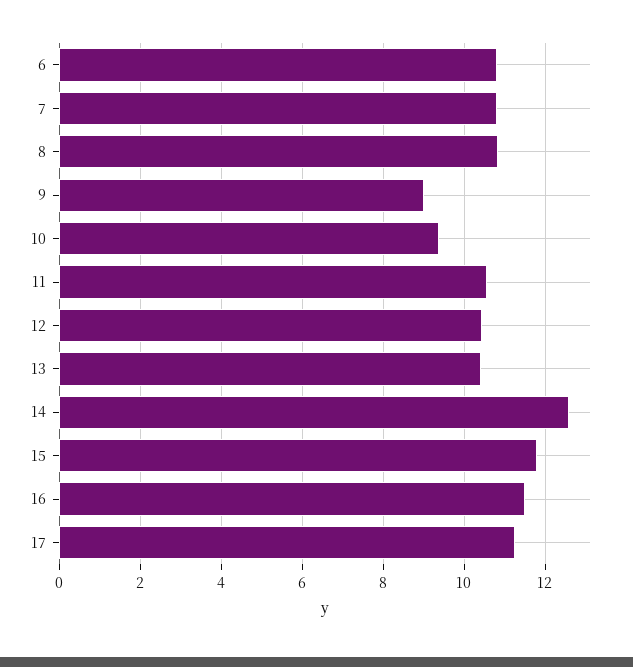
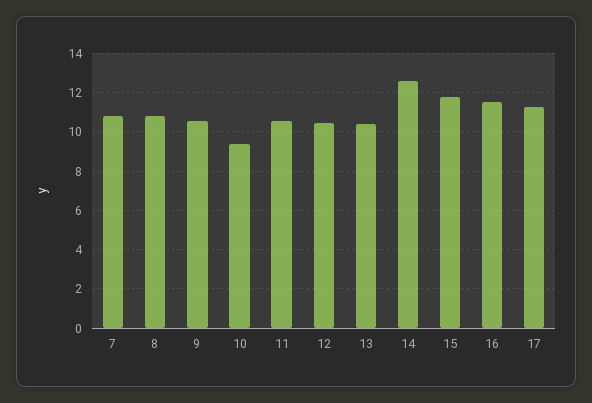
6: 10.8 -> none
9: 9 -> 10.5

